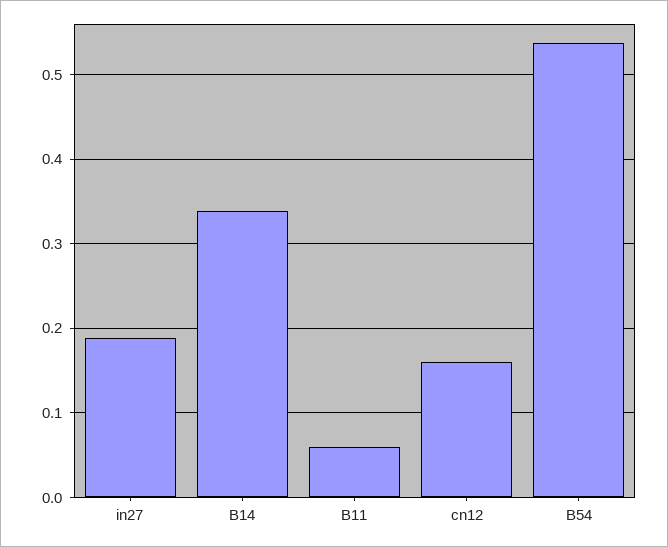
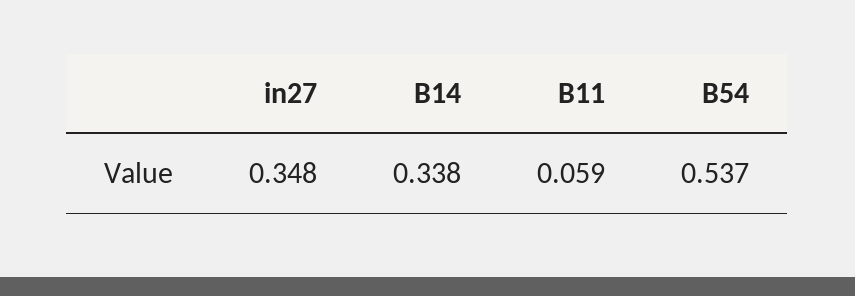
in27: 0.19 -> 0.348
cn12: 0.16 -> none

